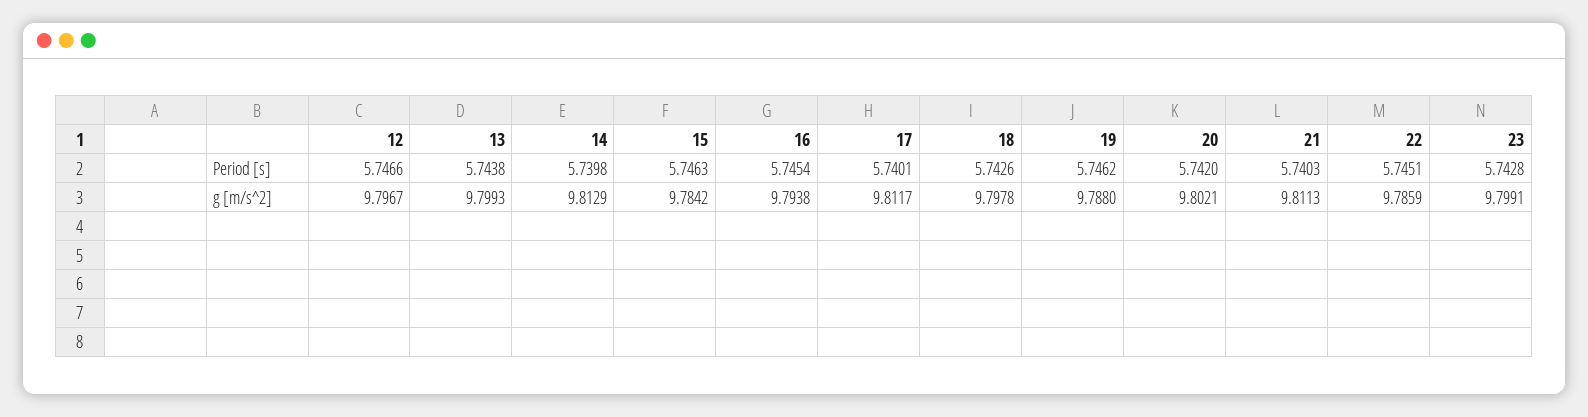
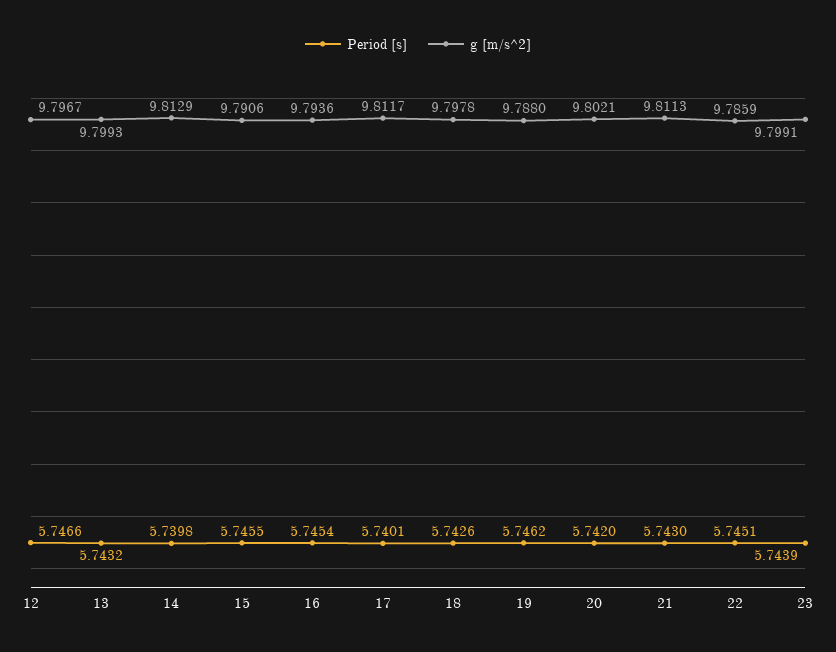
Period [s], 13: 5.7438 -> 5.7432
Period [s], 15: 5.7463 -> 5.7455
Period [s], 21: 5.7403 -> 5.743
Period [s], 23: 5.7428 -> 5.7439
g [m/s^2], 15: 9.7842 -> 9.7906
g [m/s^2], 16: 9.7938 -> 9.7936

